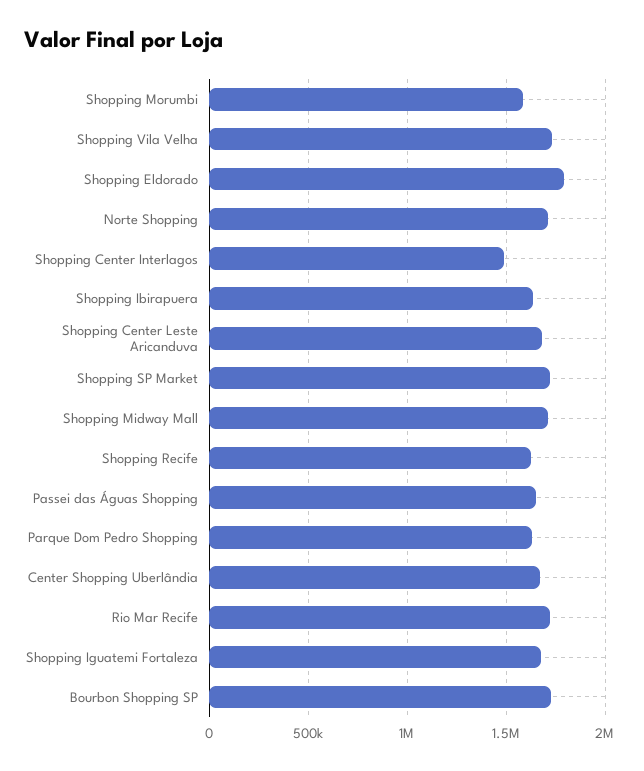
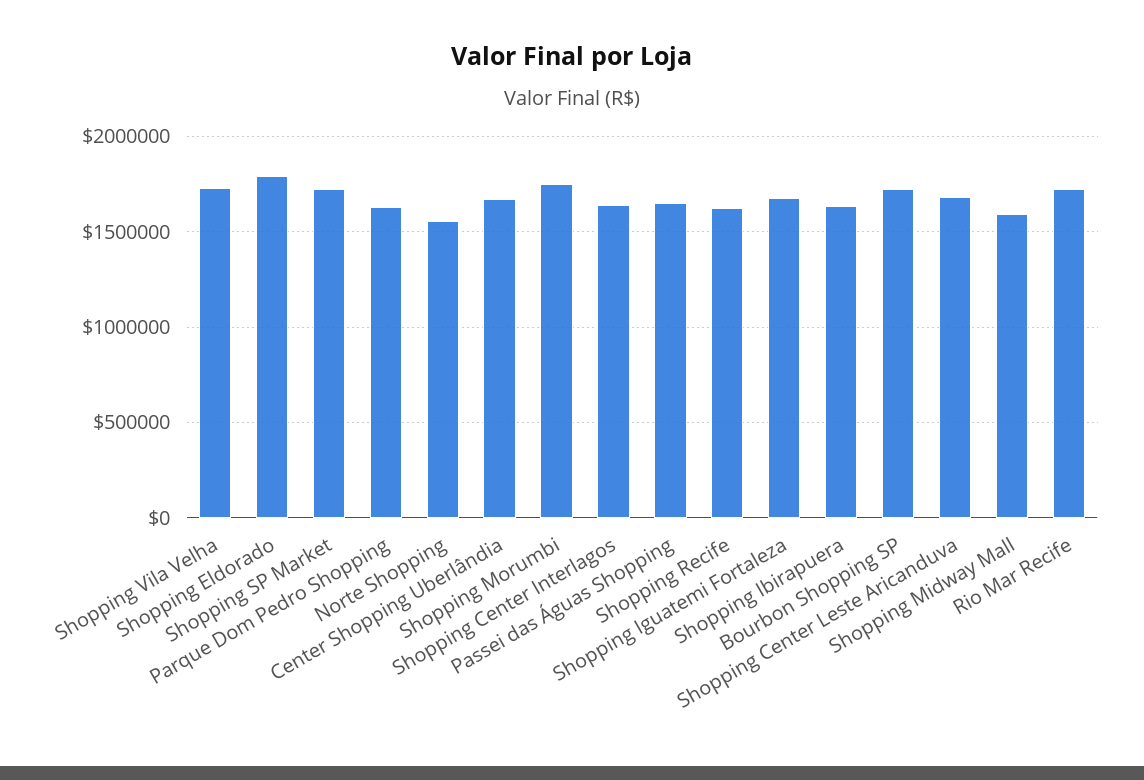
Shopping Morumbi: 1600000 -> 1750000
Norte Shopping: 1700000 -> 1550000
Shopping Center Interlagos: 1500000 -> 1650000
Shopping Midway Mall: 1700000 -> 1600000

